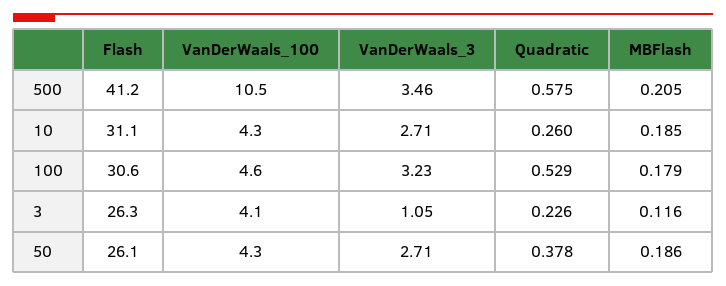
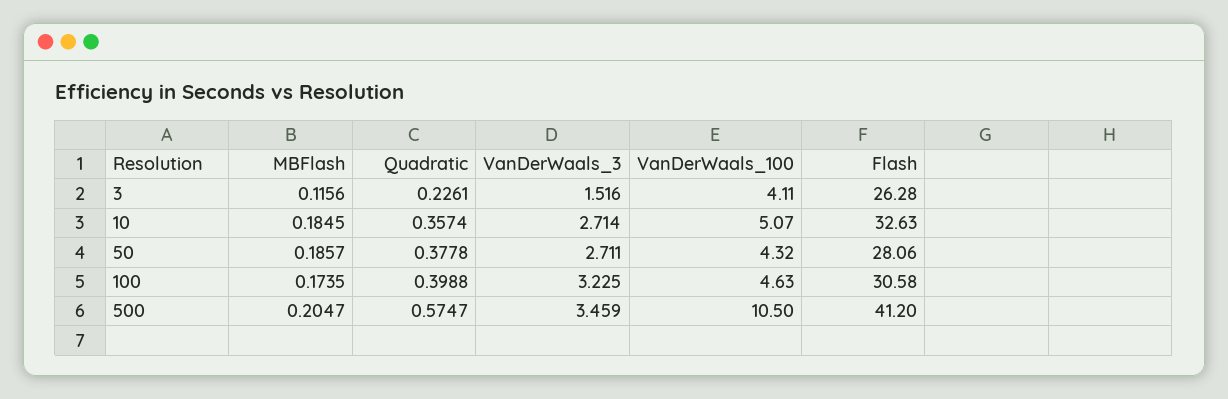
Flash, 10: 31.1 -> 32.63
VanDerWaals_100, 10: 4.3 -> 5.07
Quadratic, 10: 0.26 -> 0.3574
Quadratic, 100: 0.529 -> 0.3988
MBFlash, 100: 0.179 -> 0.1735
VanDerWaals_3, 3: 1.05 -> 1.516
Flash, 50: 26.1 -> 28.06

